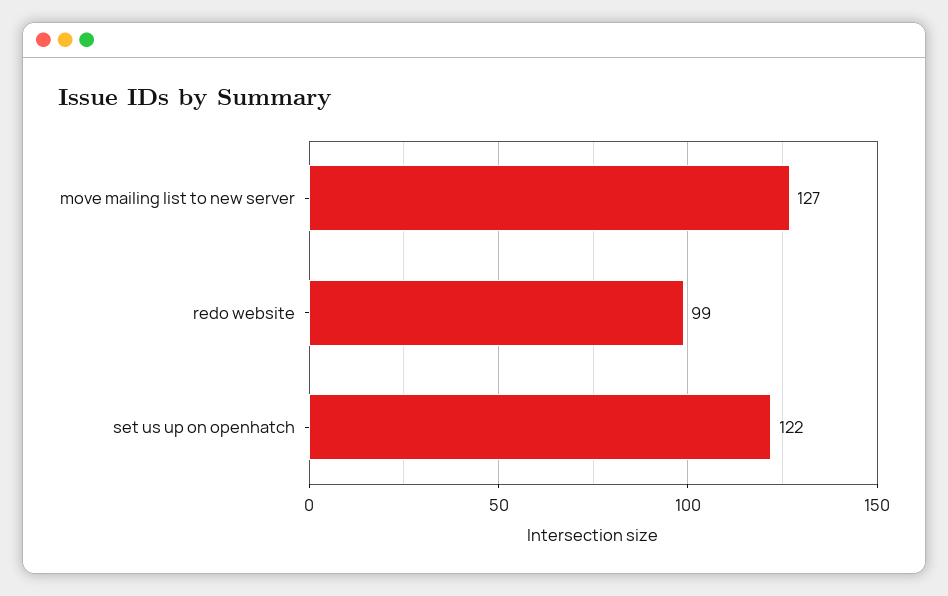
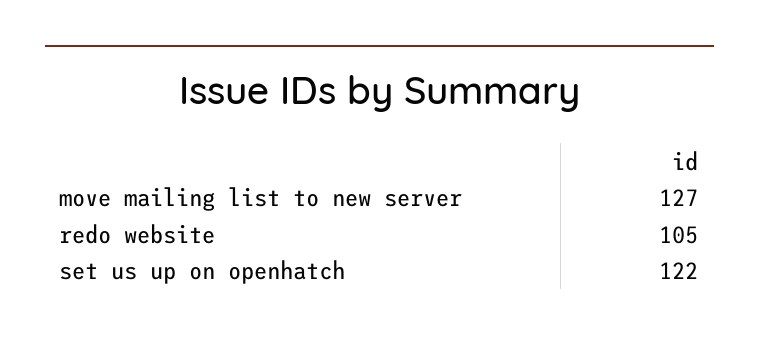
redo website: 99 -> 105

